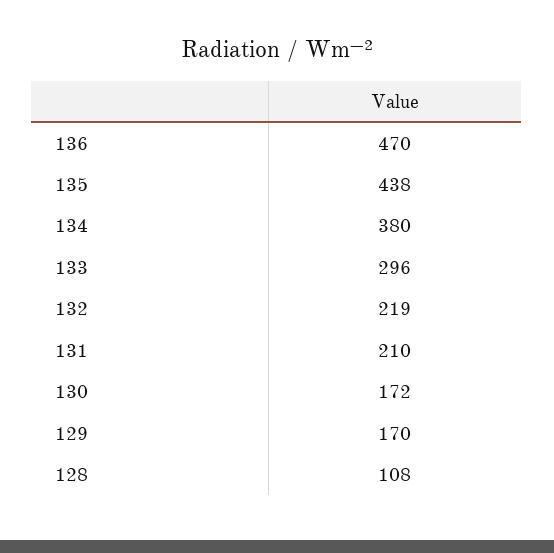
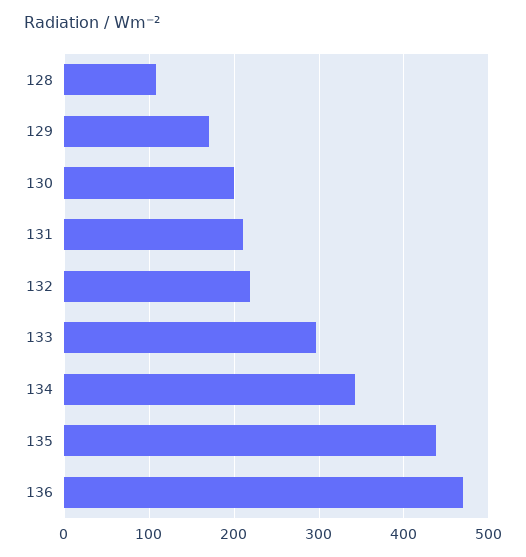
134: 380 -> 340
130: 172 -> 200

